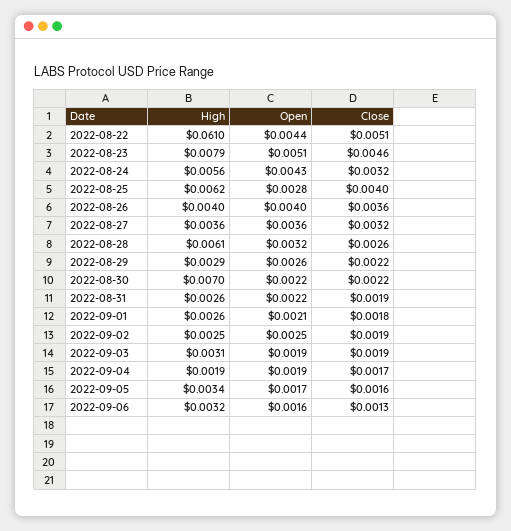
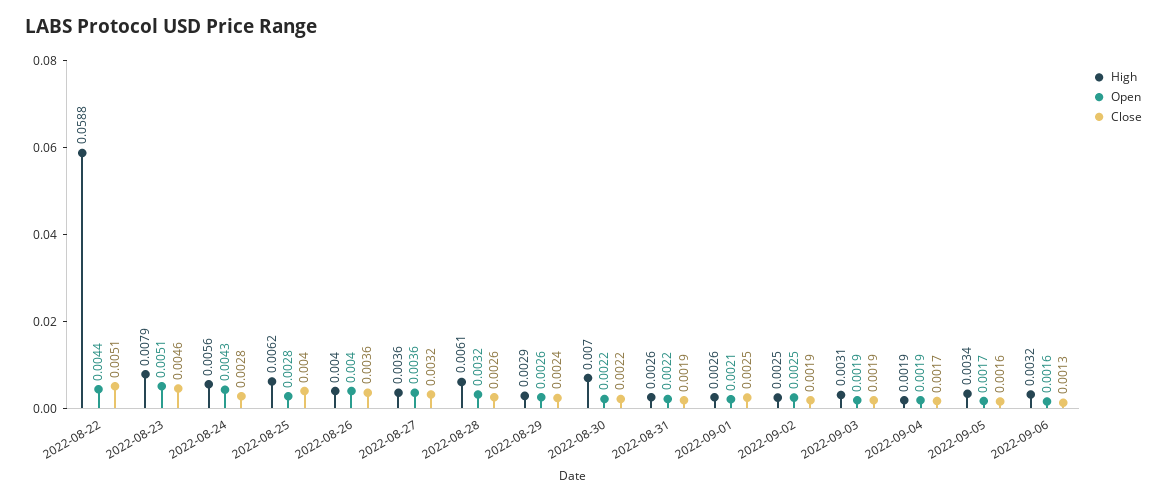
High, 2022-08-22: 0.061 -> 0.0588
Close, 2022-08-24: 0.0032 -> 0.0028
Close, 2022-08-29: 0.0022 -> 0.0024
Close, 2022-09-01: 0.0018 -> 0.0025

